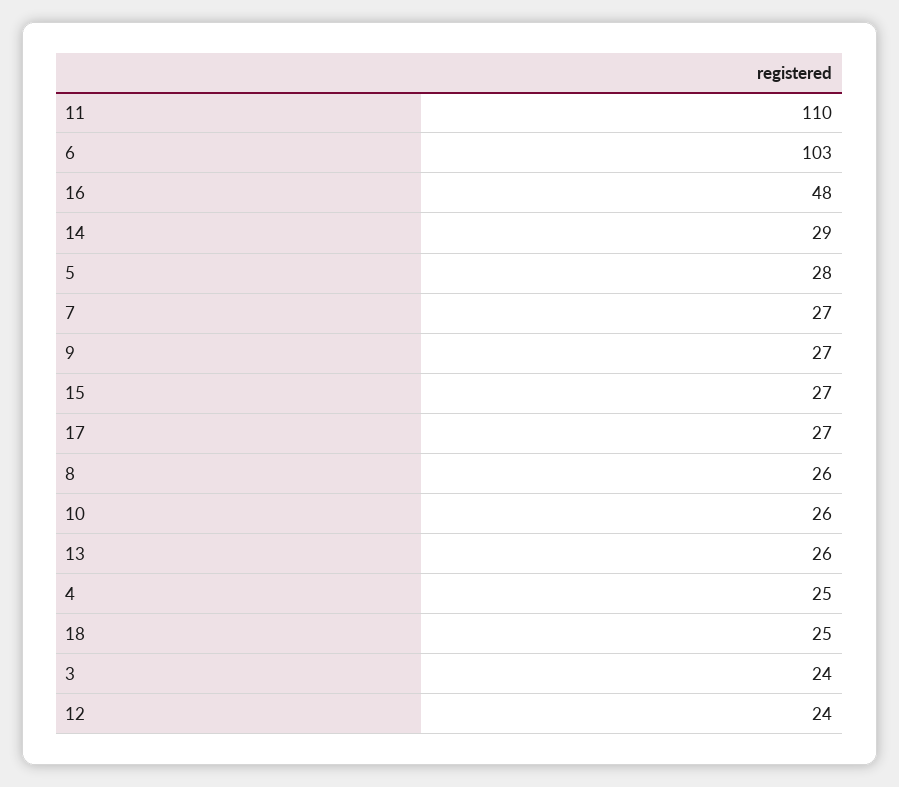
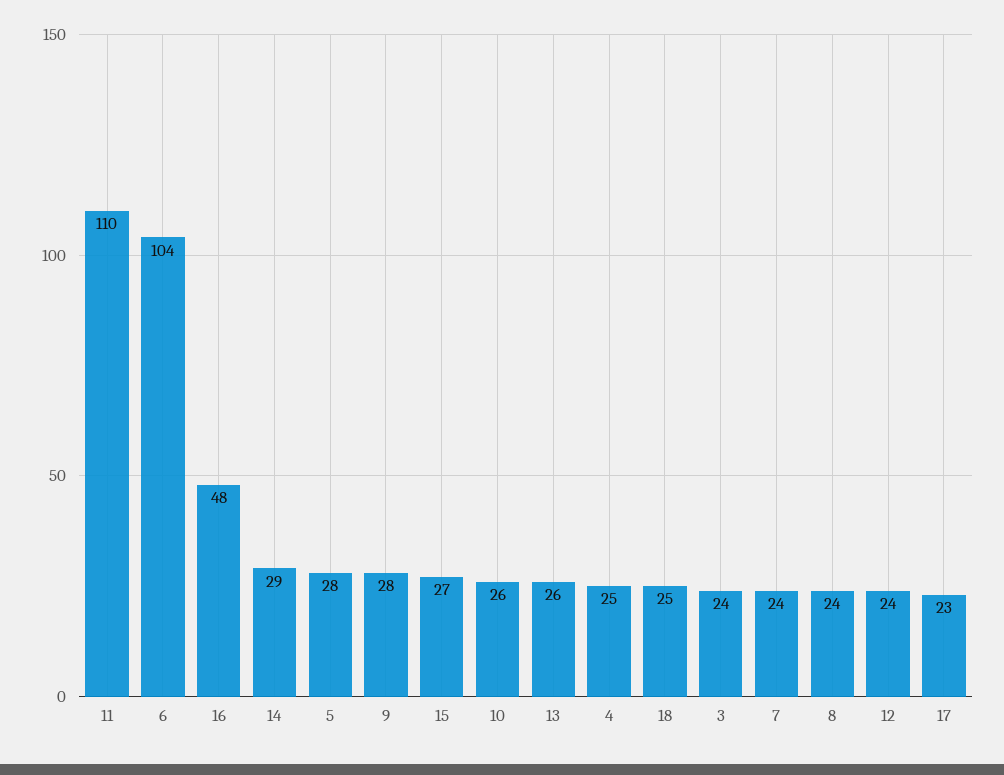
6: 103 -> 104
7: 27 -> 24
9: 27 -> 28
17: 27 -> 23
8: 26 -> 24

